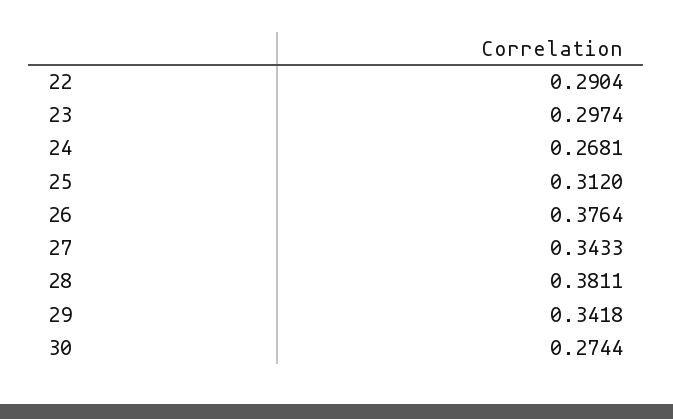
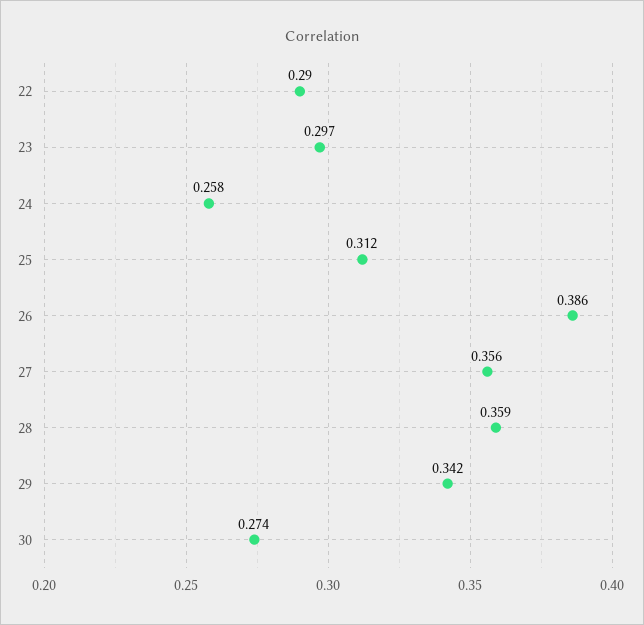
24: 0.2681 -> 0.258
26: 0.3764 -> 0.386
27: 0.3433 -> 0.356
28: 0.3811 -> 0.359

